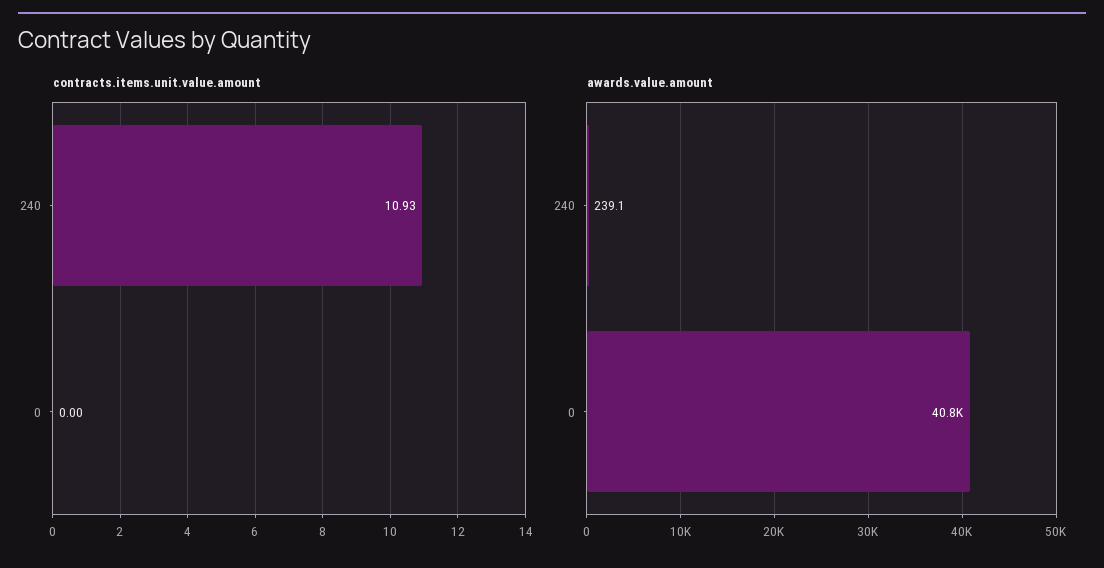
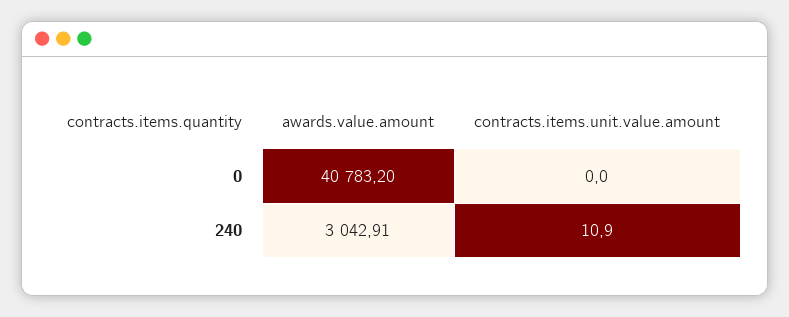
contracts.items.unit.value.amount, 240: 10.93 -> 10.9
awards.value.amount, 240: 239.1 -> 3042.91

